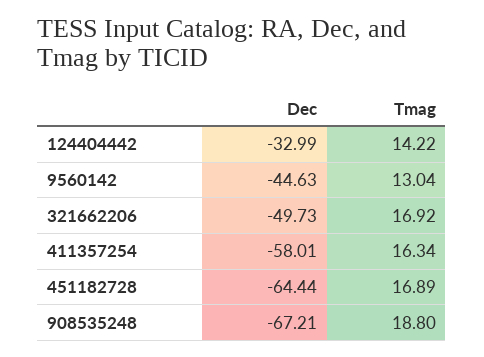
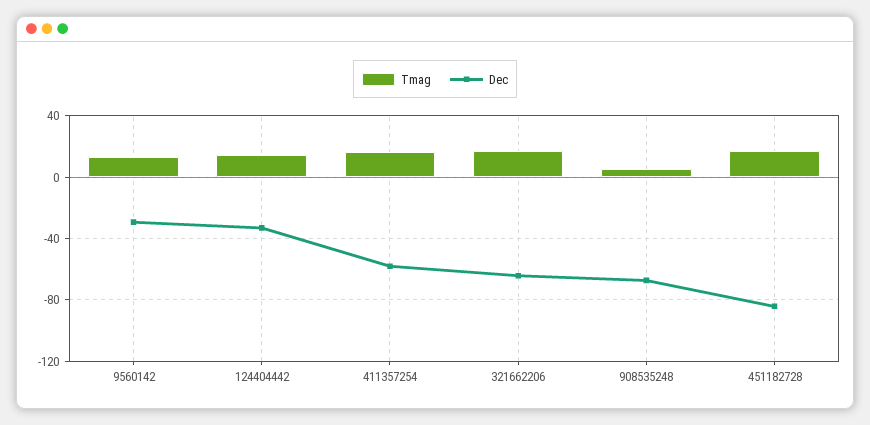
Dec, 9560142: -44.63 -> -30
Dec, 321662206: -49.73 -> -65
Dec, 451182728: -64.44 -> -85
Tmag, 908535248: 18.8 -> 5

